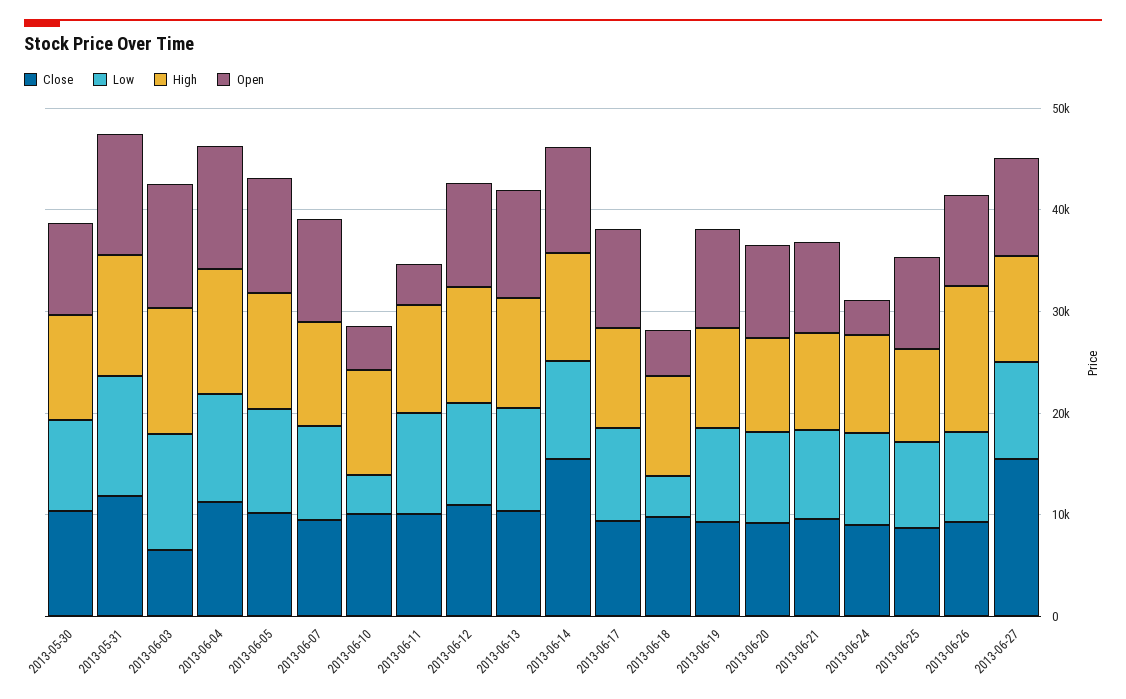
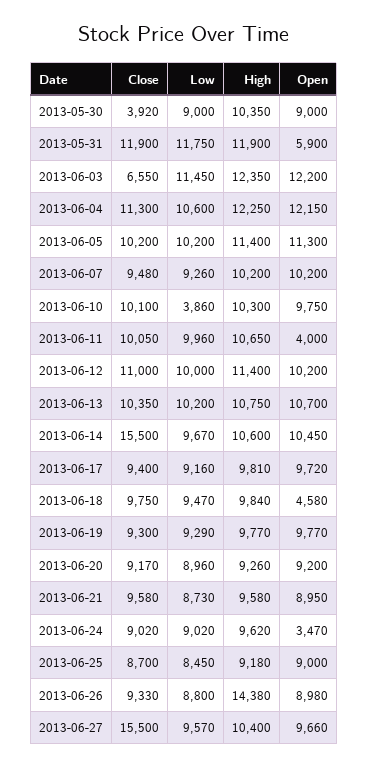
Close, 2013-05-30: 10000 -> 3920
Open, 2013-05-31: 12000 -> 5900
Open, 2013-06-10: 4000 -> 9750
Low, 2013-06-18: 4000 -> 9470

